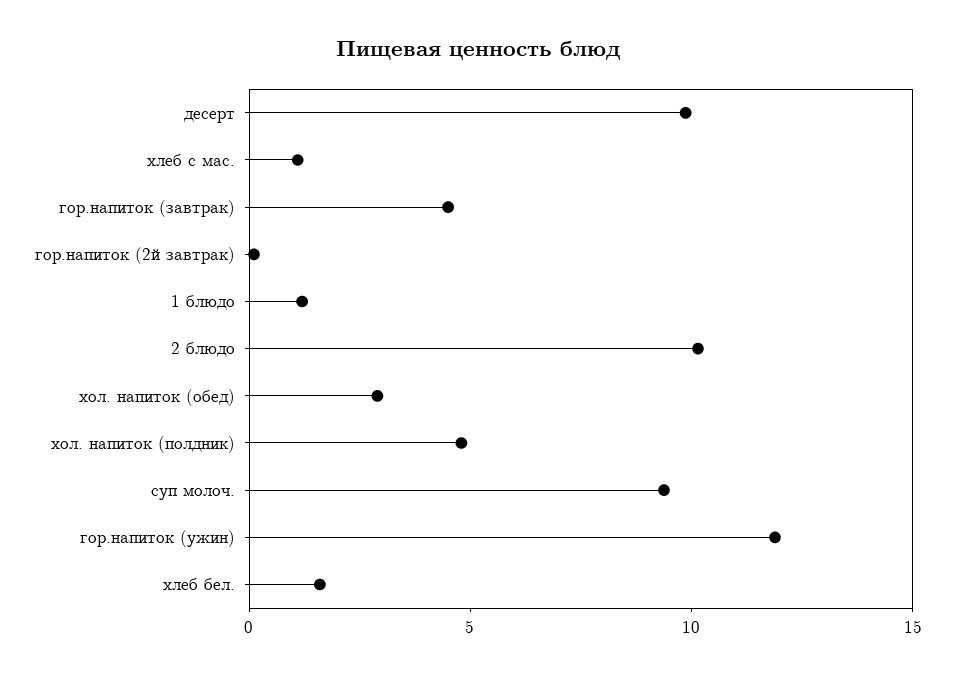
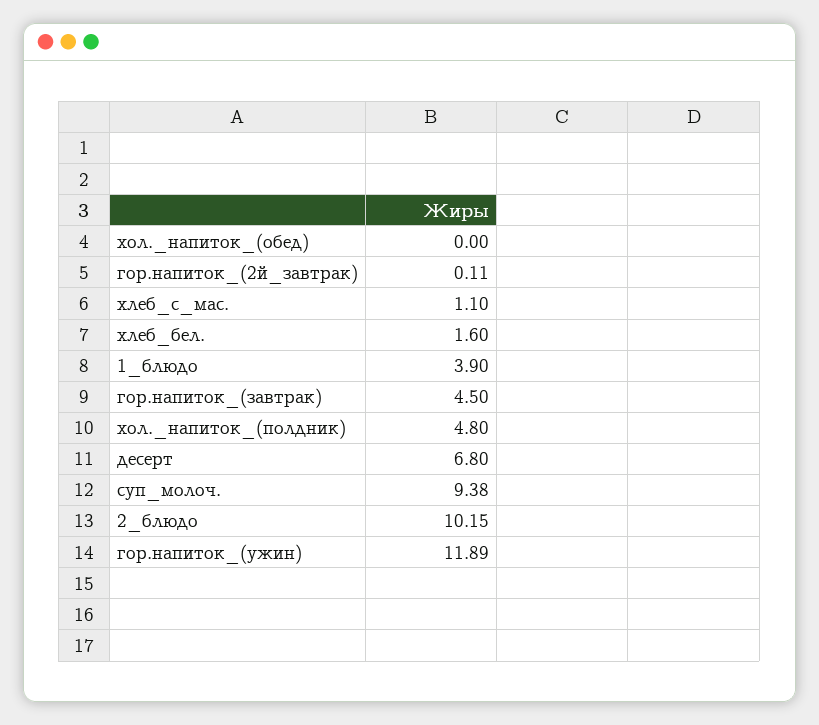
десерт: 10 -> 6.8
1 блюдо: 1 -> 3.9
хол. напиток (обед): 3 -> 0

